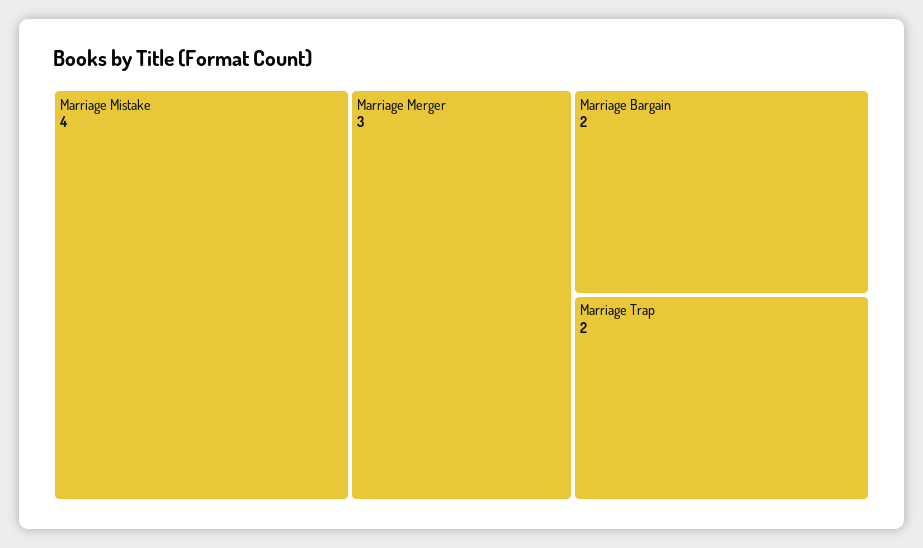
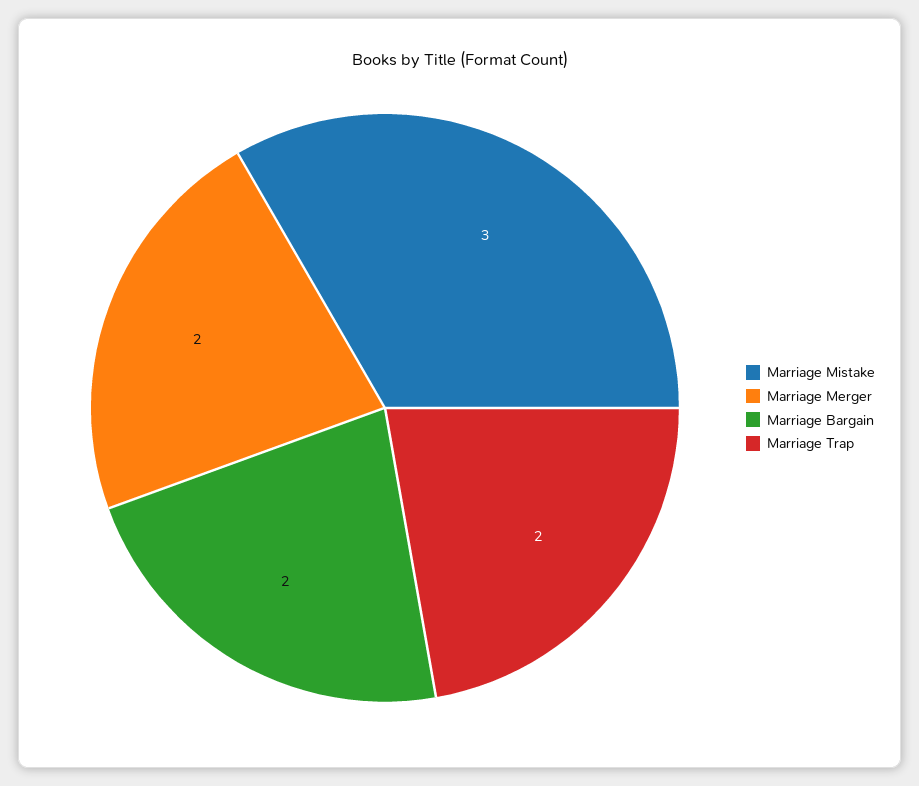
Marriage Mistake: 4 -> 3
Marriage Merger: 3 -> 2

